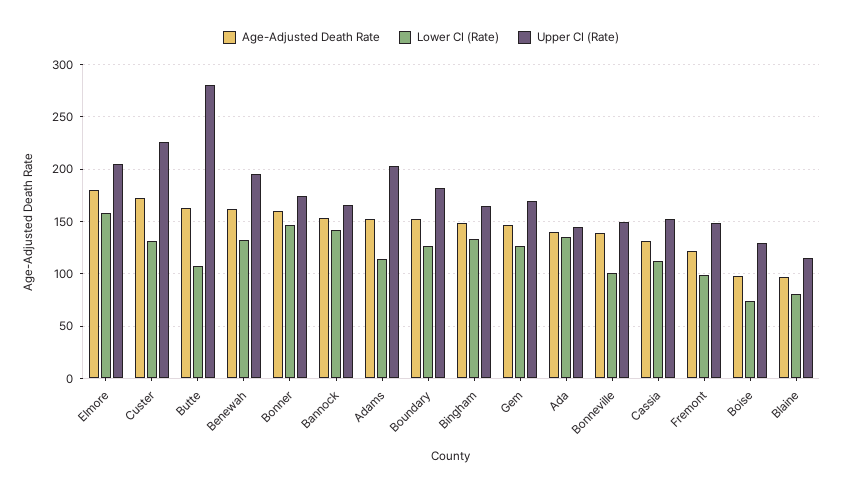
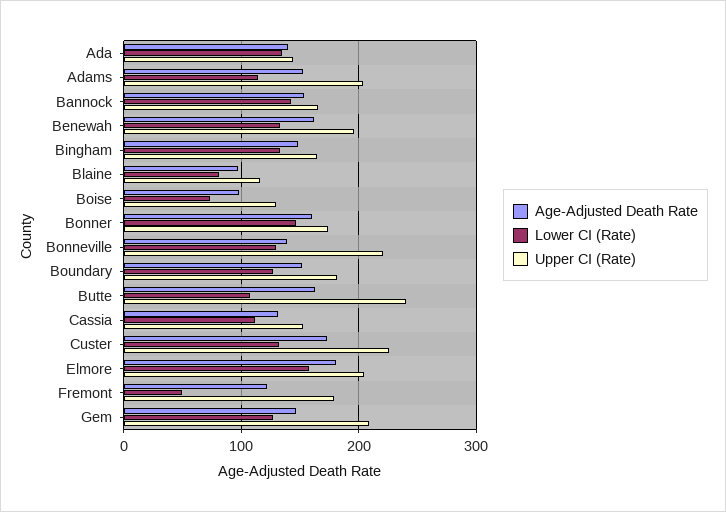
Upper CI (Rate), Butte: 280 -> 240
Upper CI (Rate), Gem: 170 -> 210
Lower CI (Rate), Bonneville: 100 -> 130
Upper CI (Rate), Bonneville: 150 -> 220
Lower CI (Rate), Fremont: 100 -> 50
Upper CI (Rate), Fremont: 150 -> 180

